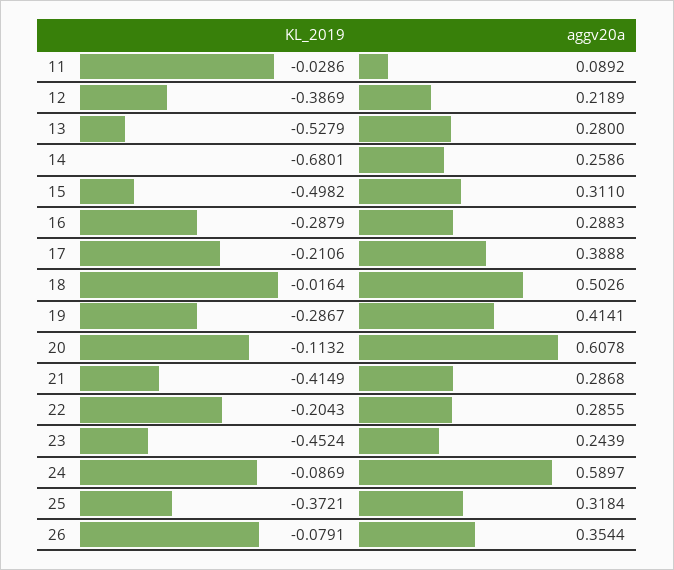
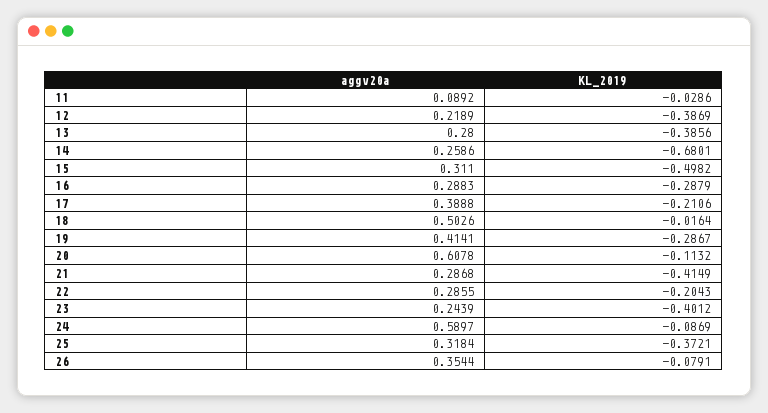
KL_2019, 13: -0.5279 -> -0.3856
KL_2019, 23: -0.4524 -> -0.4012

